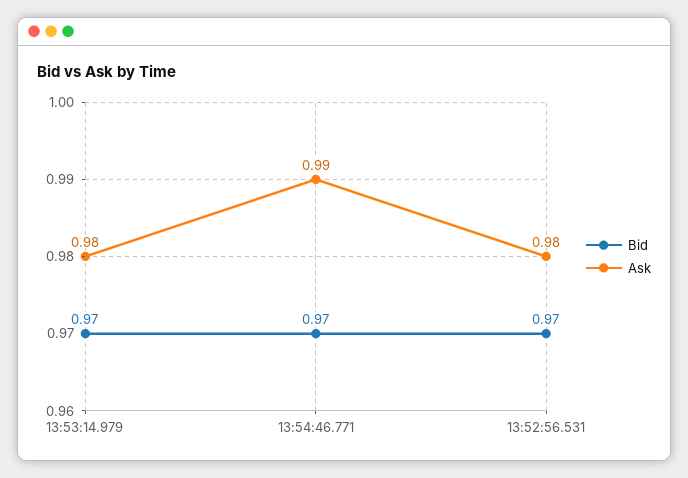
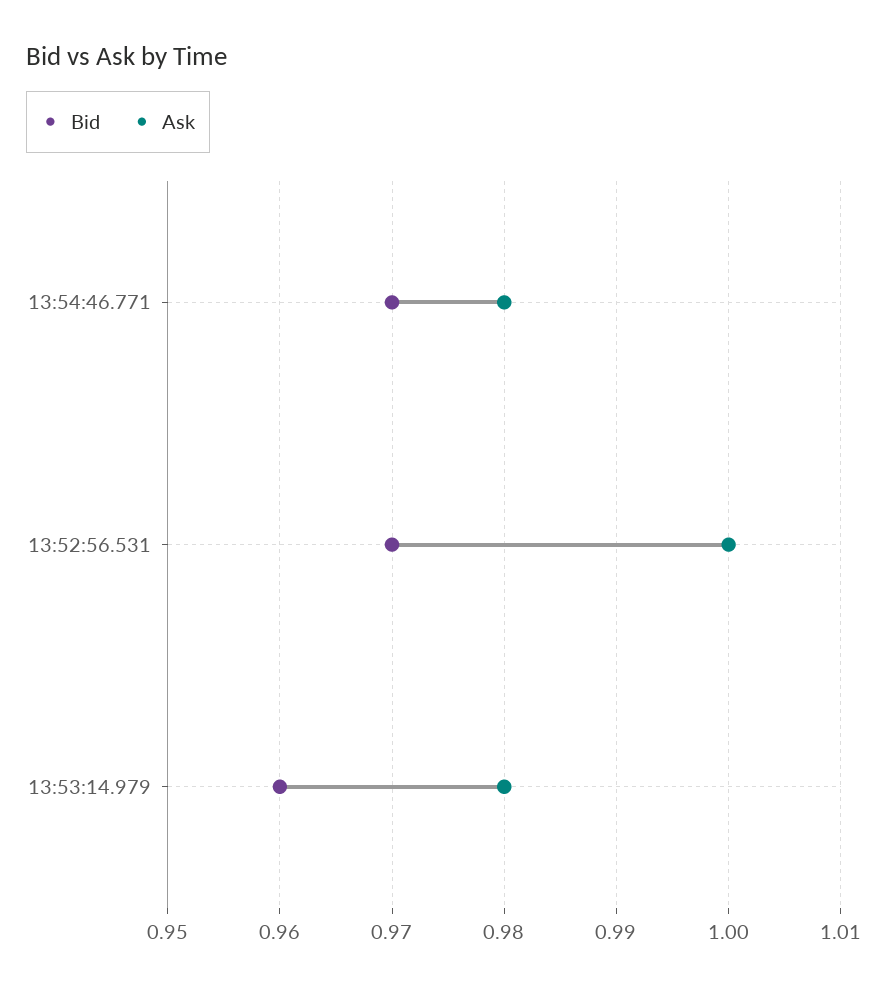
Bid, 13:53:14.979: 0.97 -> 0.96
Ask, 13:54:46.771: 0.99 -> 0.98
Ask, 13:52:56.531: 0.98 -> 1

